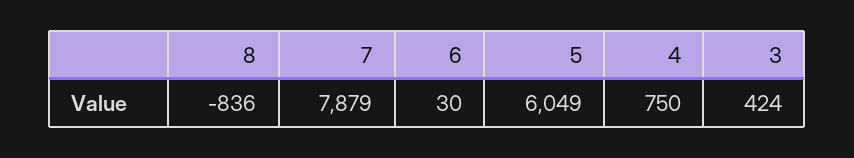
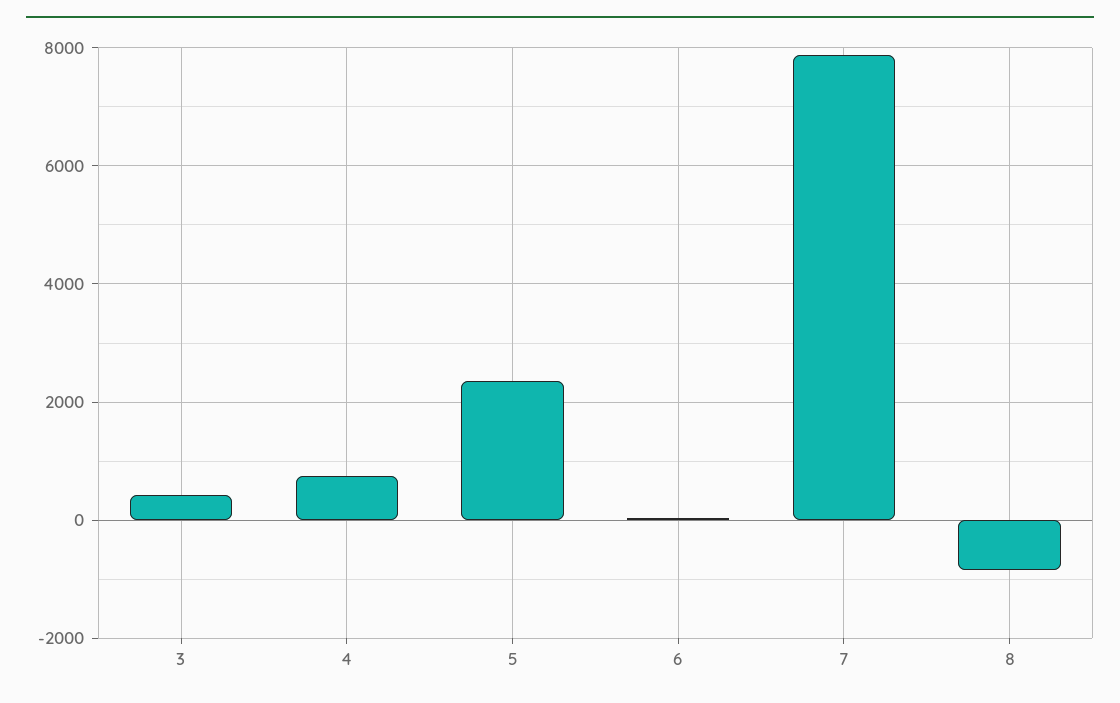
5: 6049 -> 2400

